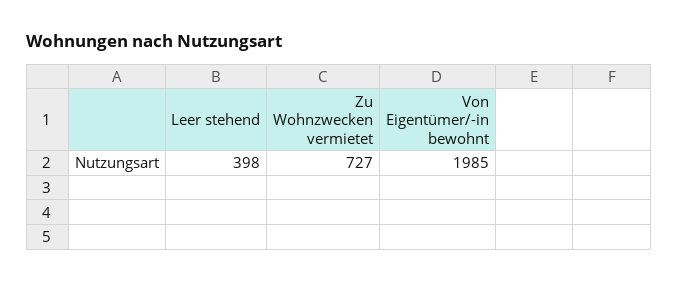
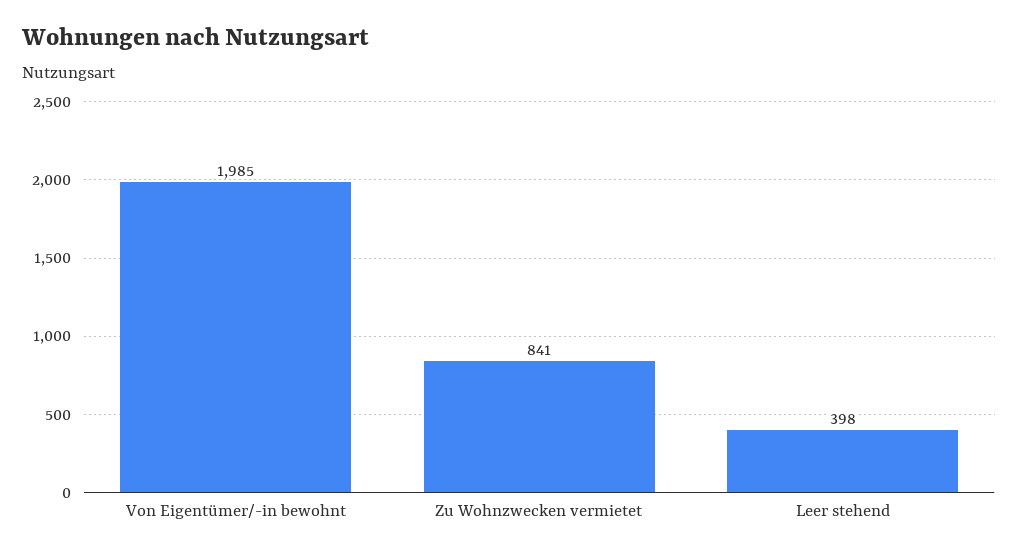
Zu Wohnzwecken vermietet: 727 -> 841

